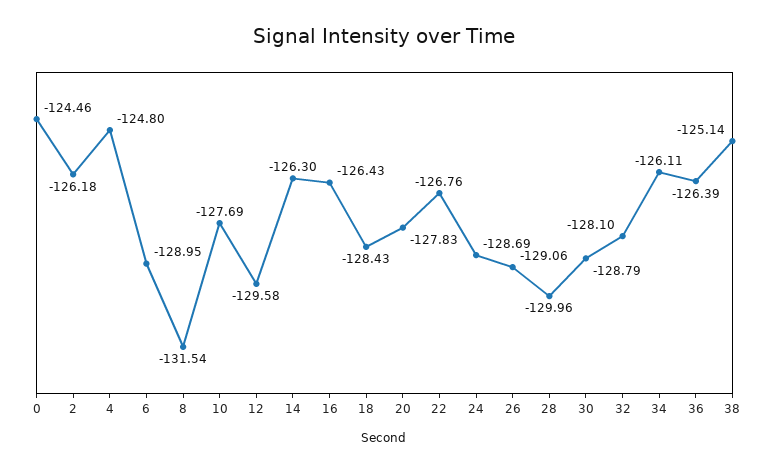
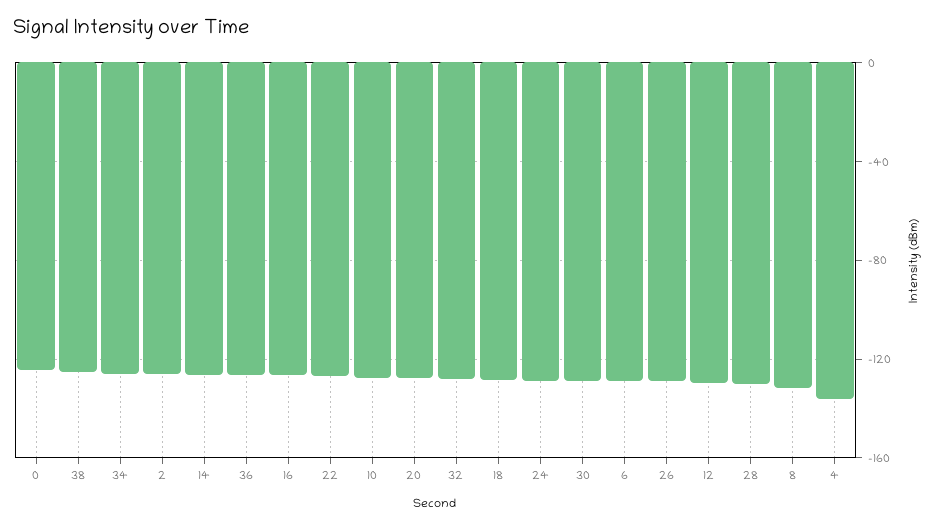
4: -124.8 -> -135

